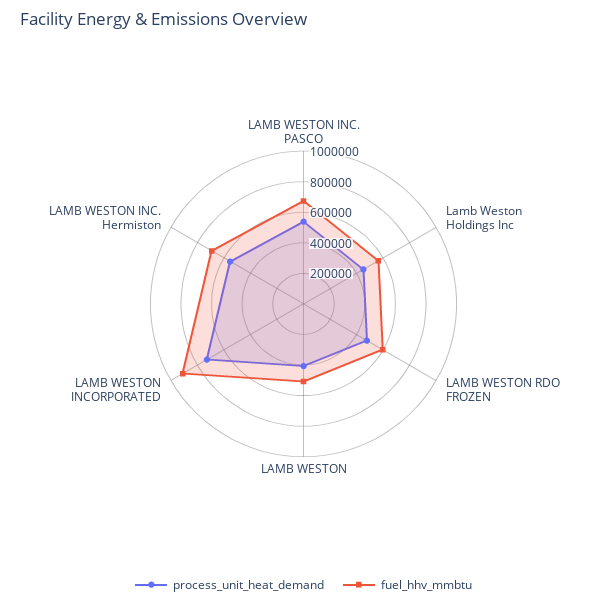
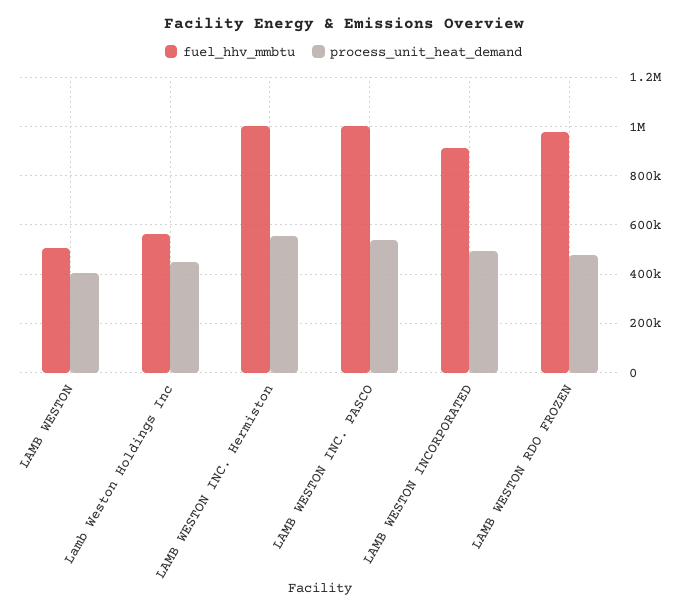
fuel_hhv_mmbtu, LAMB WESTON INC. PASCO: 700000 -> 1000000
fuel_hhv_mmbtu, LAMB WESTON RDO FROZEN: 600000 -> 975000
process_unit_heat_demand, LAMB WESTON INCORPORATED: 700000 -> 500000
fuel_hhv_mmbtu, LAMB WESTON INC. Hermiston: 700000 -> 1000000

